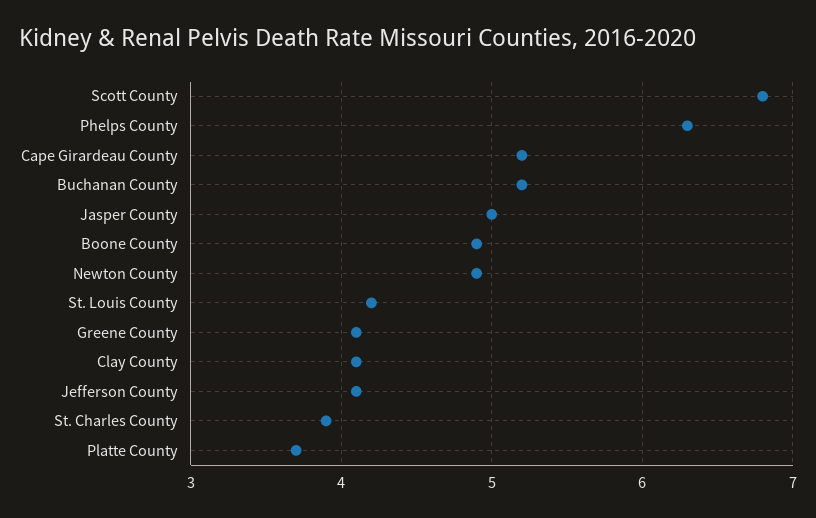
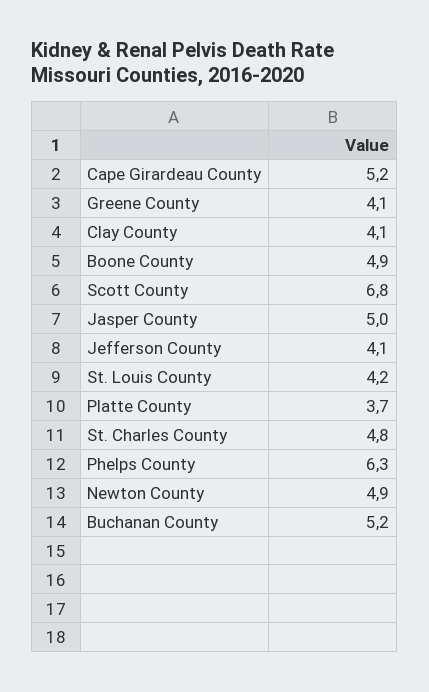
St. Charles County: 3.9 -> 4.8

